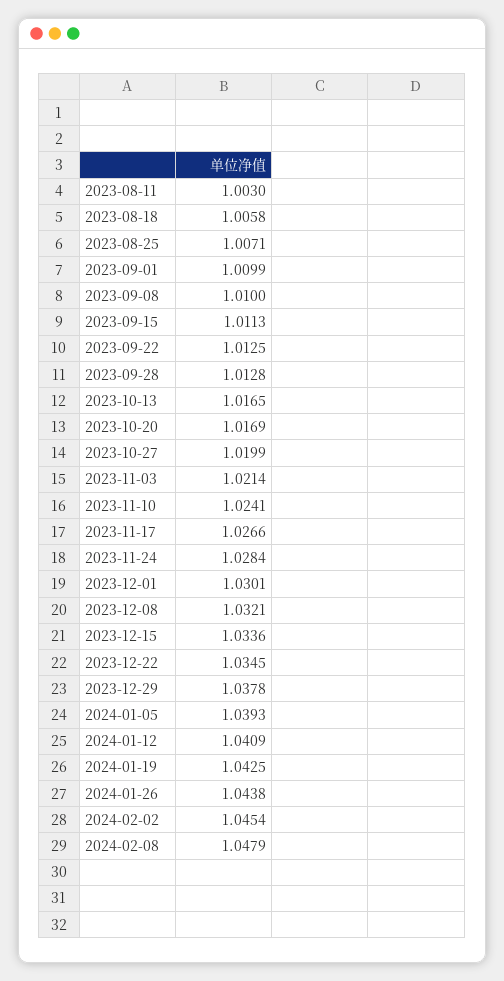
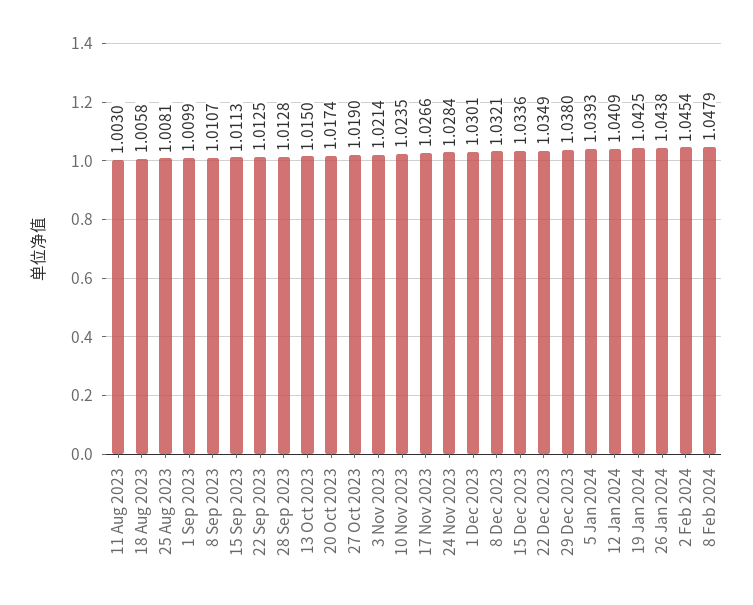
2023-08-25: 1.0071 -> 1.0081
2023-09-08: 1.01 -> 1.0107
2023-10-13: 1.0165 -> 1.015
2023-10-20: 1.0169 -> 1.0174
2023-10-27: 1.0199 -> 1.019
2023-11-10: 1.0241 -> 1.0235
2023-12-22: 1.0345 -> 1.0349
2023-12-29: 1.0378 -> 1.038

